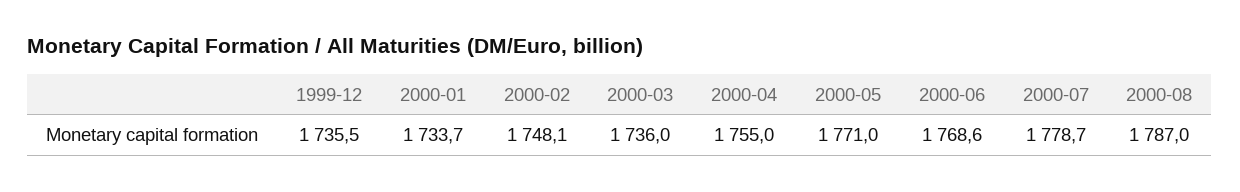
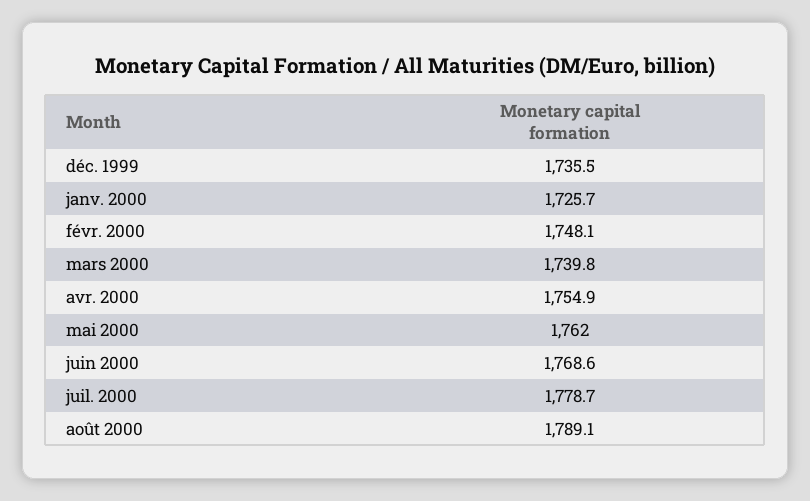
2000-01: 1733.7 -> 1725.7
2000-03: 1736 -> 1739.8
2000-04: 1755 -> 1754.9
2000-05: 1771 -> 1762
2000-08: 1787 -> 1789.1

